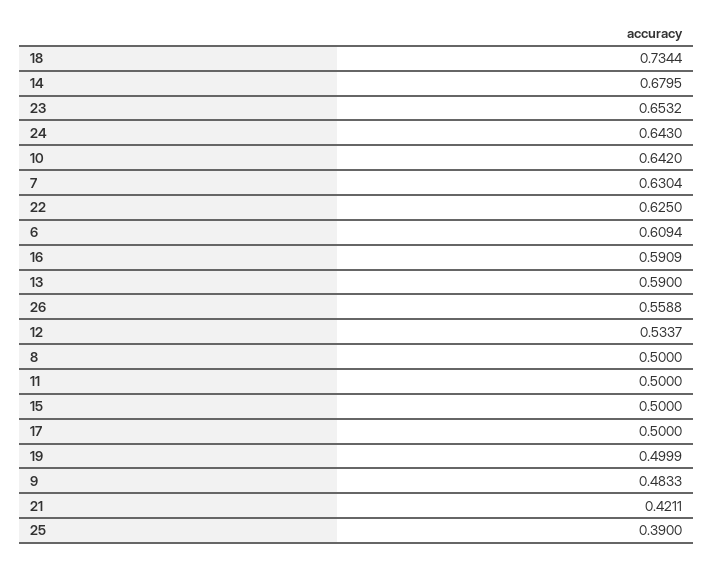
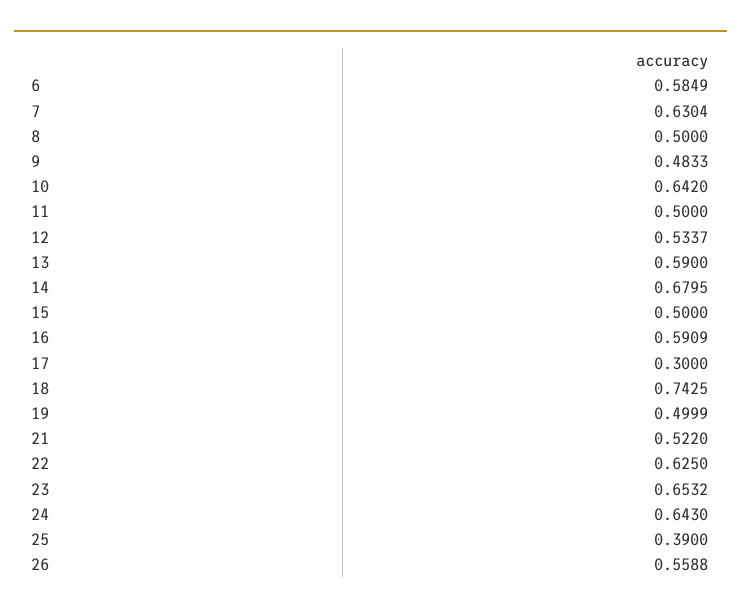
18: 0.7344 -> 0.7425
6: 0.6094 -> 0.5849
17: 0.5 -> 0.3
21: 0.4211 -> 0.522

